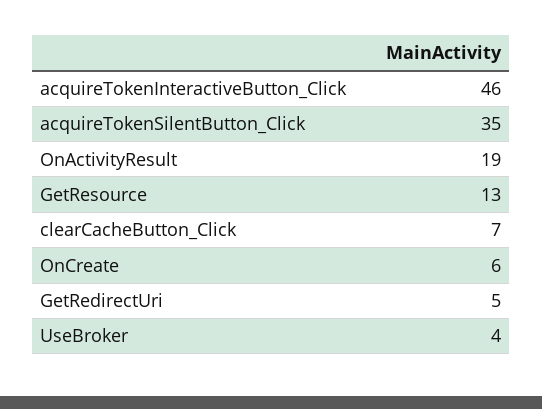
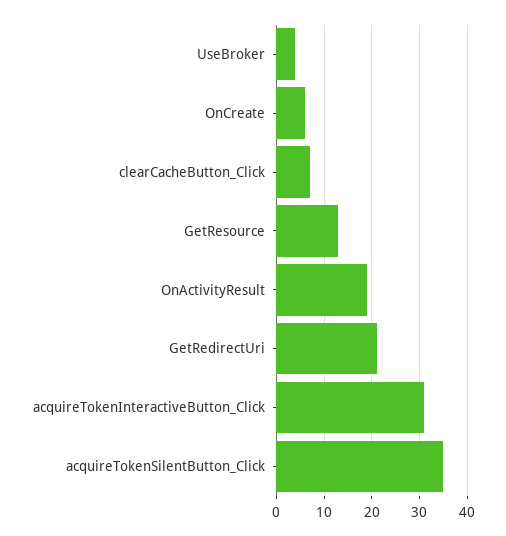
acquireTokenInteractiveButton_Click: 46 -> 30
GetRedirectUri: 5 -> 20

